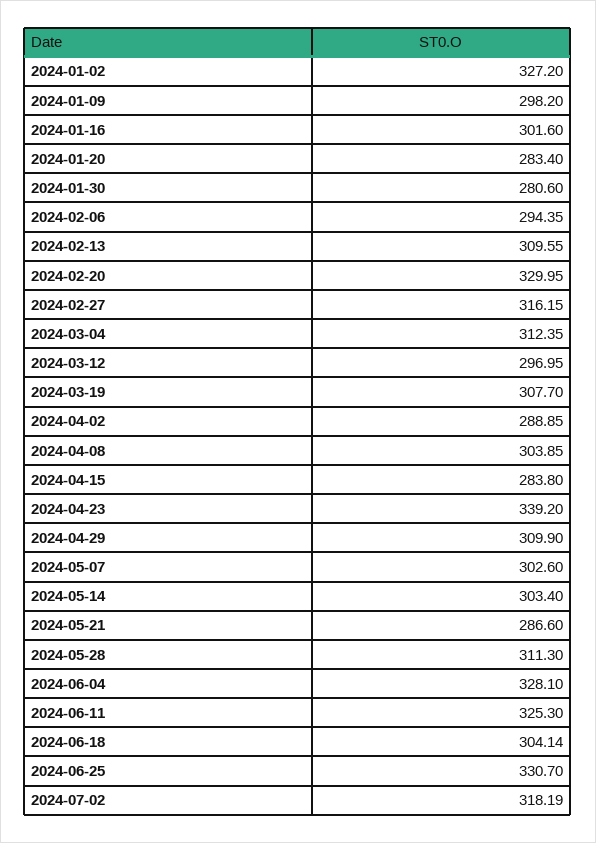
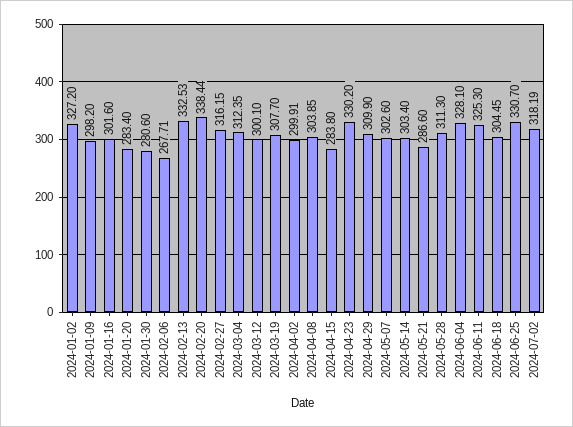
2024-02-06: 294.35 -> 267.71
2024-02-13: 309.55 -> 332.53
2024-02-20: 329.95 -> 338.44
2024-03-12: 296.95 -> 300.1
2024-04-02: 288.85 -> 299.91
2024-04-23: 339.2 -> 330.2
2024-06-18: 304.14 -> 304.45

